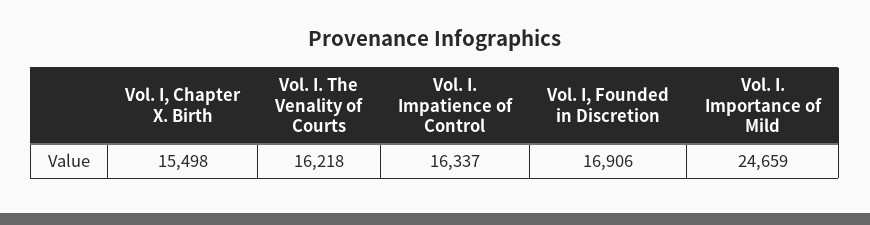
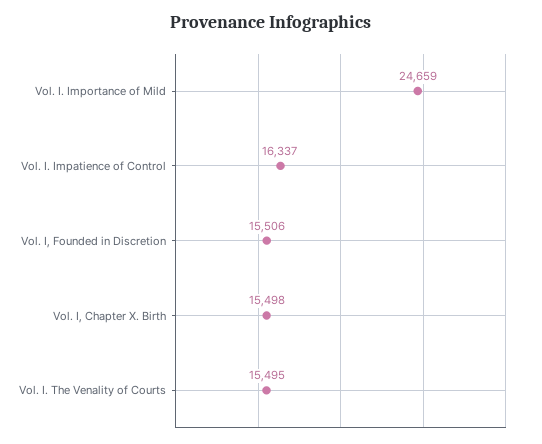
Vol. I. The Venality of Courts: 16218 -> 15495
Vol. I, Founded in Discretion: 16906 -> 15506

